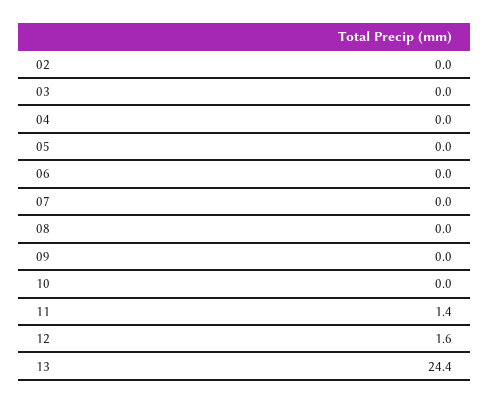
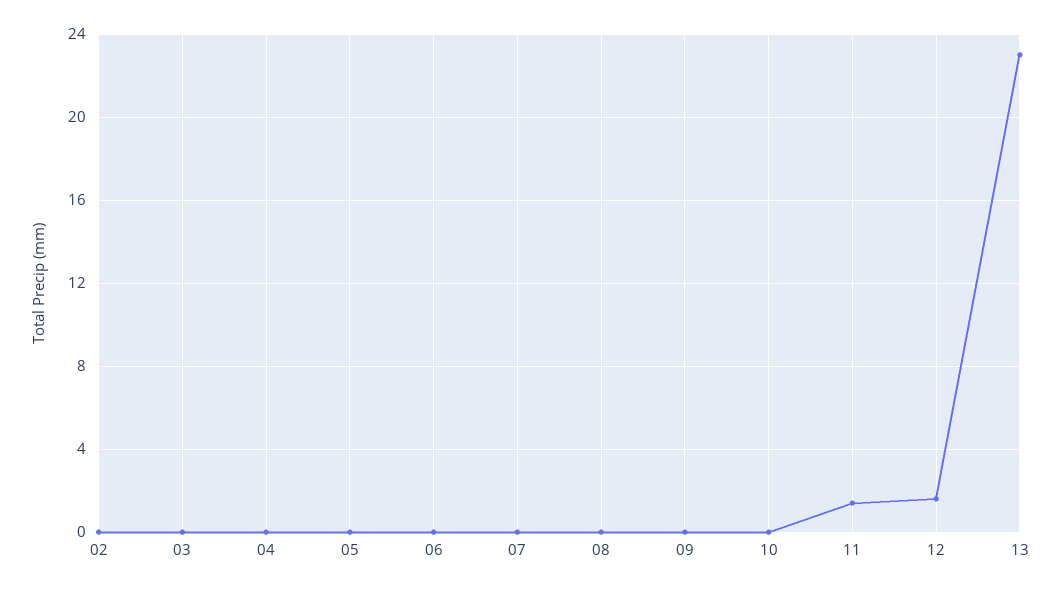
13: 24.4 -> 23

